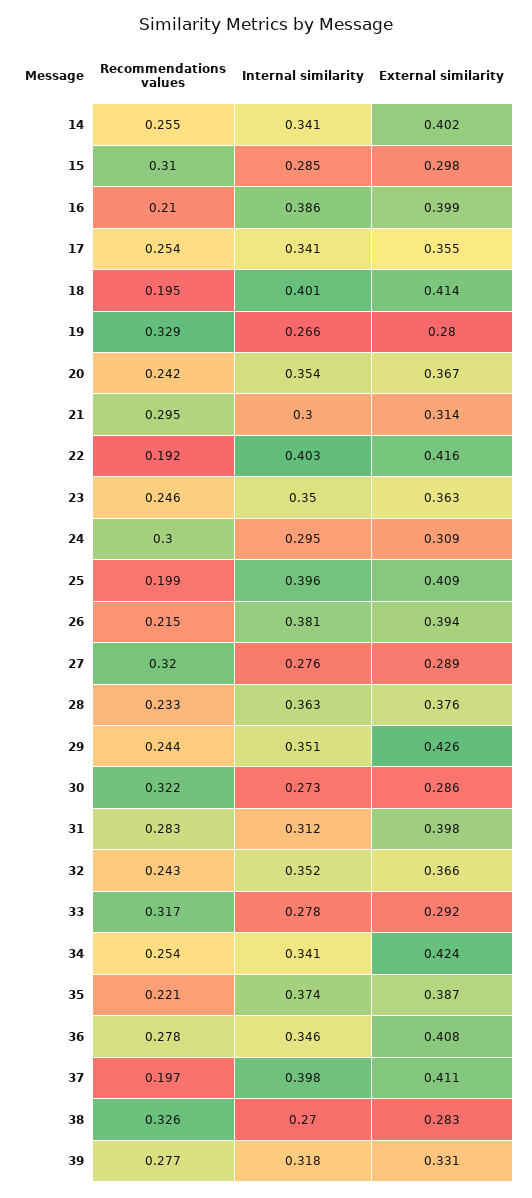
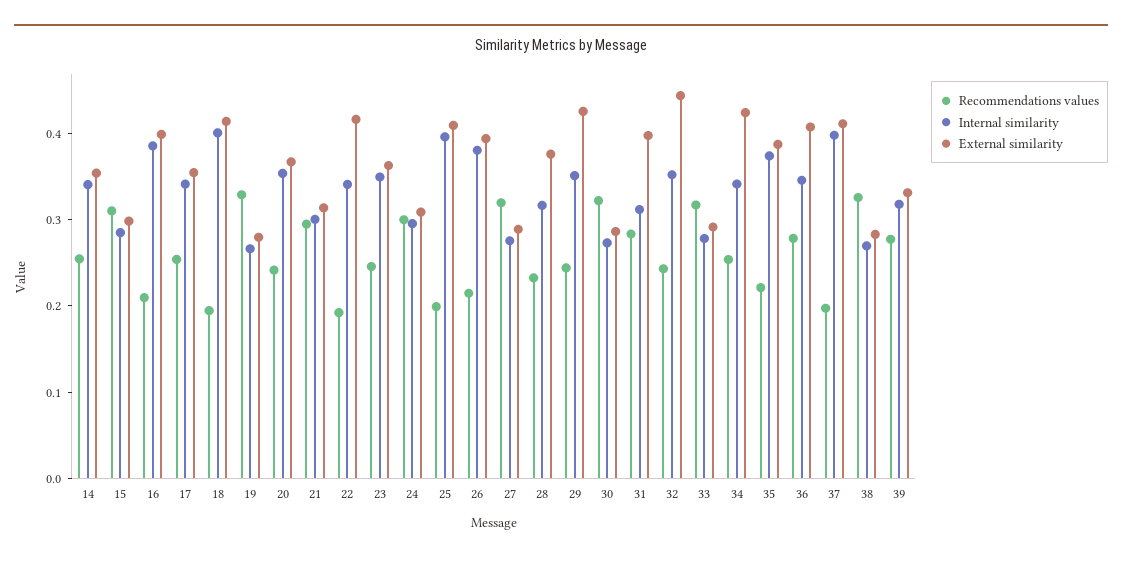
External similarity, 14: 0.402 -> 0.36
Internal similarity, 22: 0.403 -> 0.34
Internal similarity, 28: 0.363 -> 0.32
External similarity, 32: 0.366 -> 0.44

